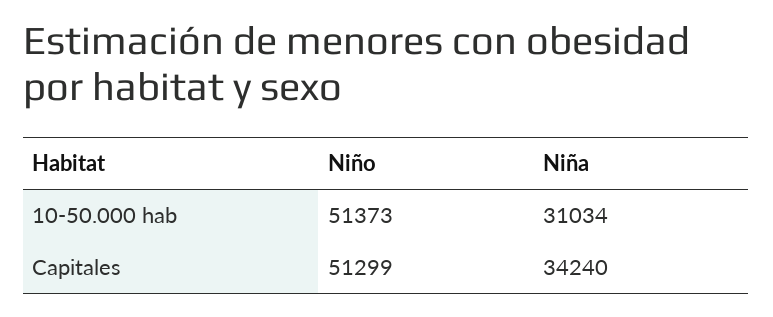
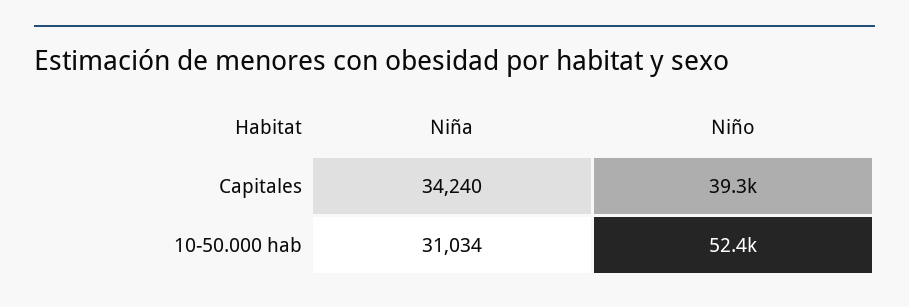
Niño, 10-50.000 hab: 51373 -> 52400
Niño, Capitales: 51299 -> 39300

